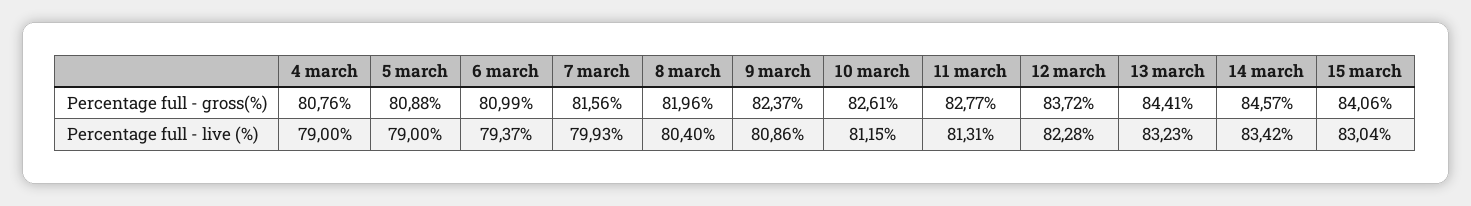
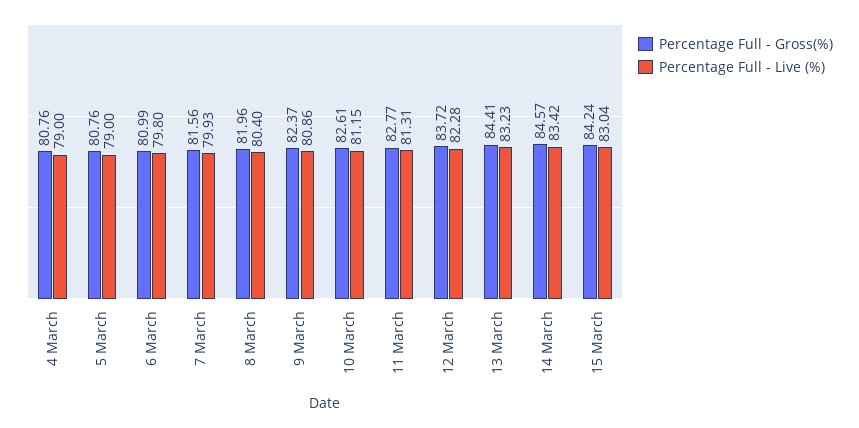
Percentage full - gross(%), 5 march: 80.88 -> 80.76
Percentage full - gross(%), 15 march: 84.06 -> 84.24
Percentage full - live (%), 6 march: 79.37 -> 79.8

